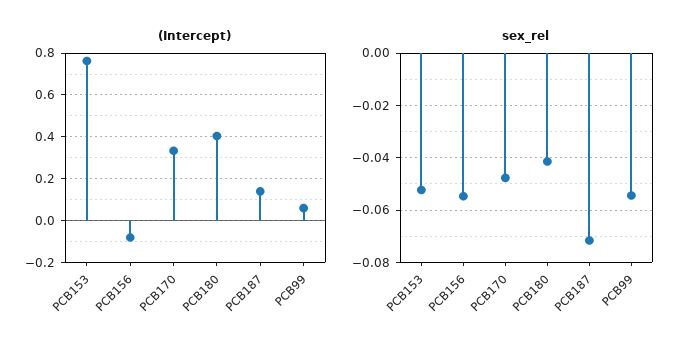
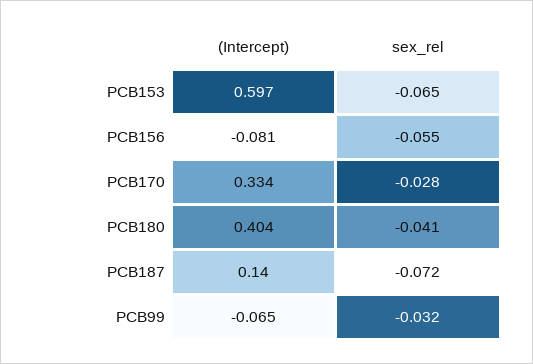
(Intercept), PCB153: 0.75 -> 0.597
(Intercept), PCB99: 0.05 -> -0.065
sex_rel, PCB153: -0.0525 -> -0.065
sex_rel, PCB170: -0.0475 -> -0.028
sex_rel, PCB99: -0.055 -> -0.032

